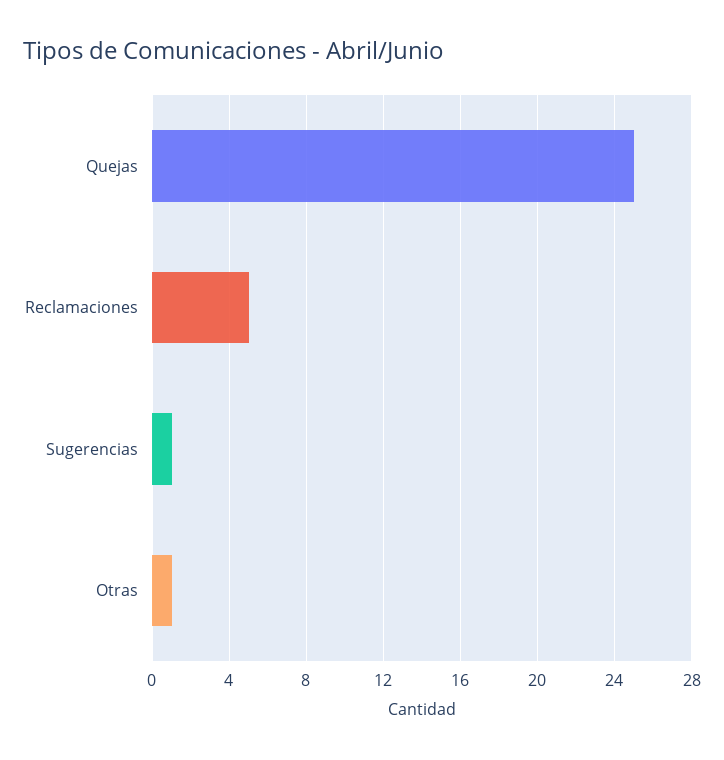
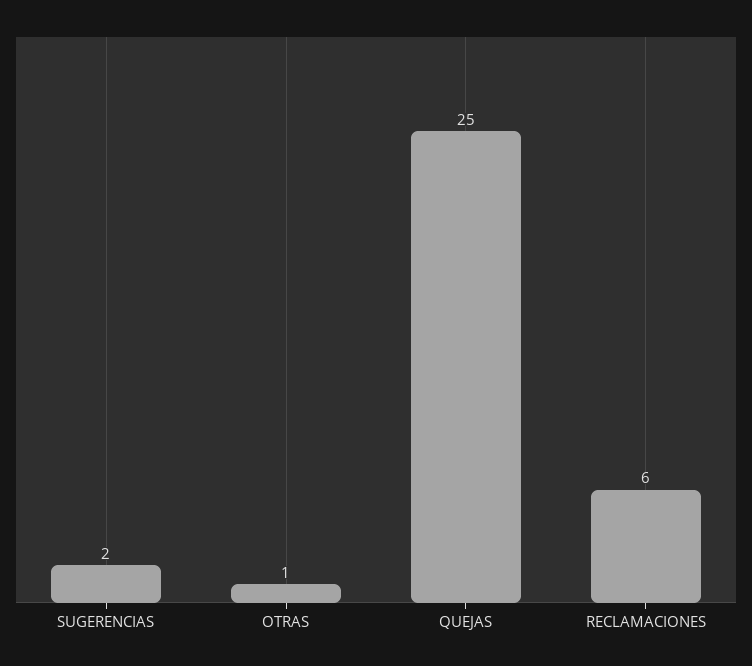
Reclamaciones: 5 -> 6
Sugerencias: 1 -> 2

